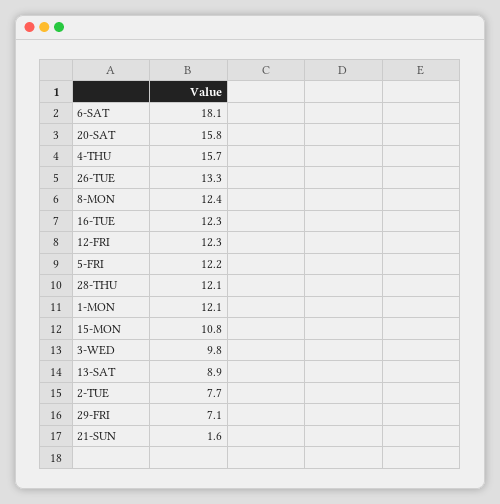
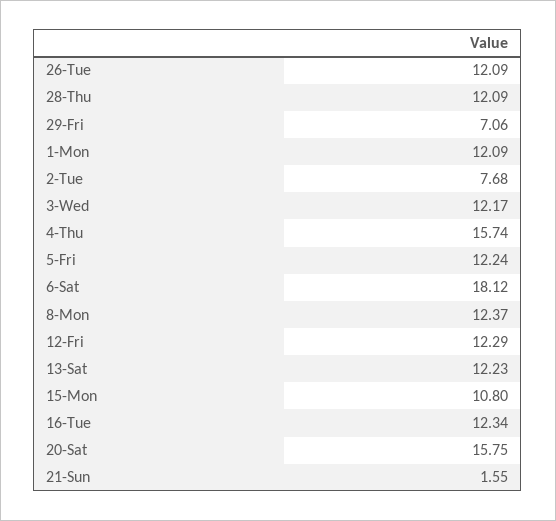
26-TUE: 13.3 -> 12.09
3-WED: 9.8 -> 12.17
13-SAT: 8.9 -> 12.23

